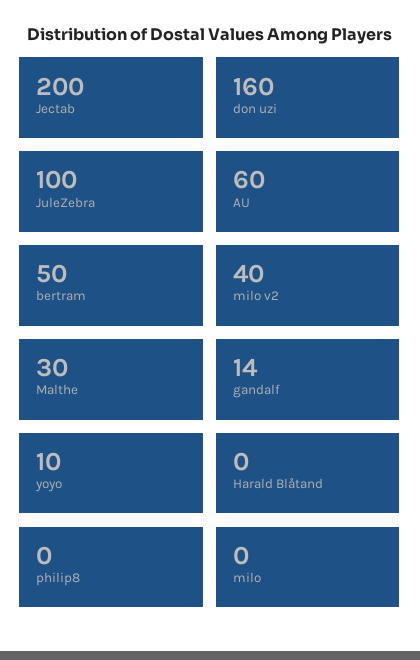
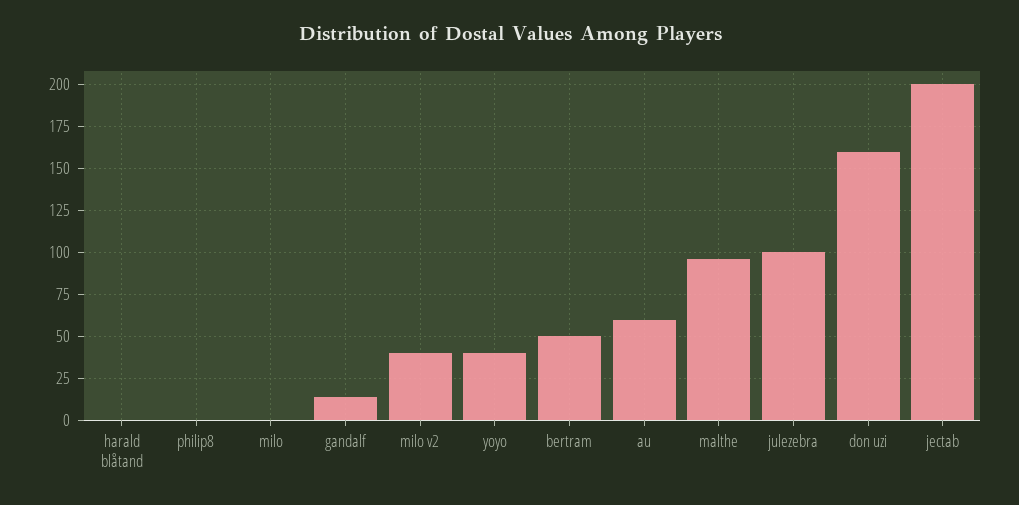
Malthe: 30 -> 95
yoyo: 10 -> 40

